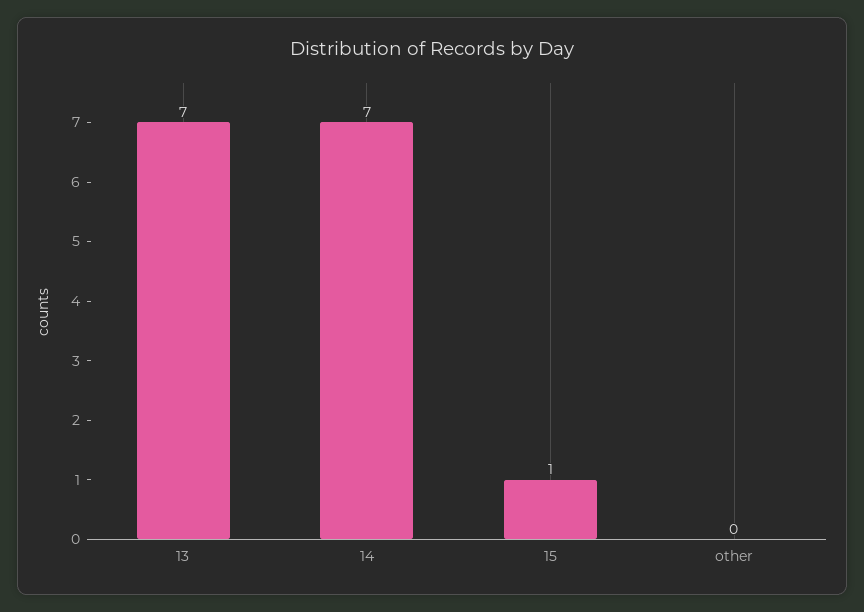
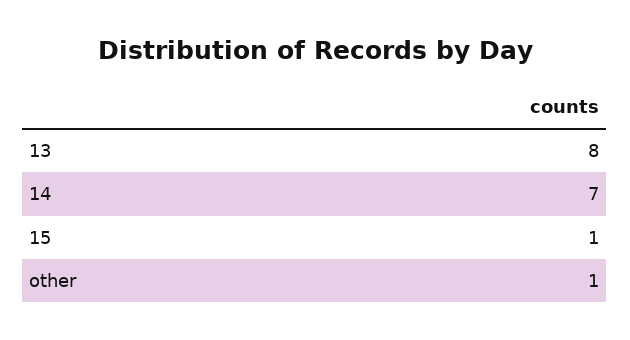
13: 7 -> 8
other: 0 -> 1

